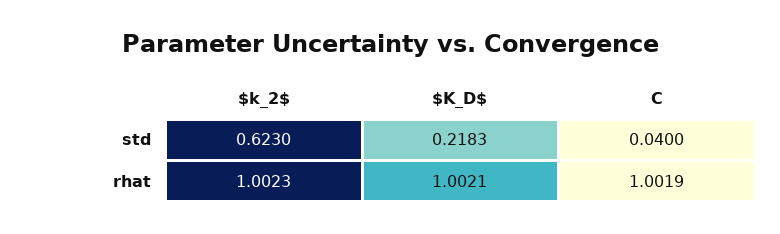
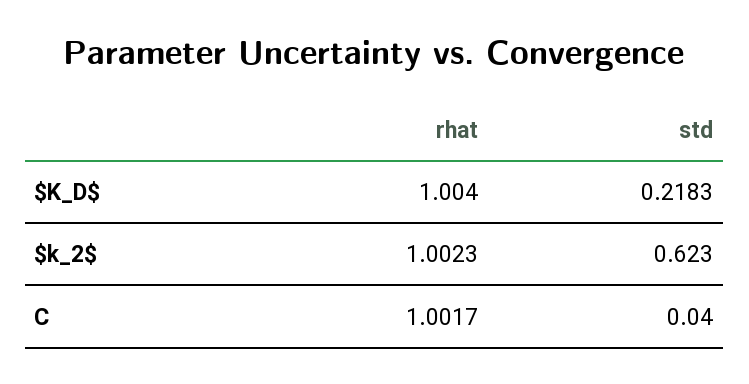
$K_D$, rhat: 1.0021 -> 1.004
C, rhat: 1.0019 -> 1.0017

